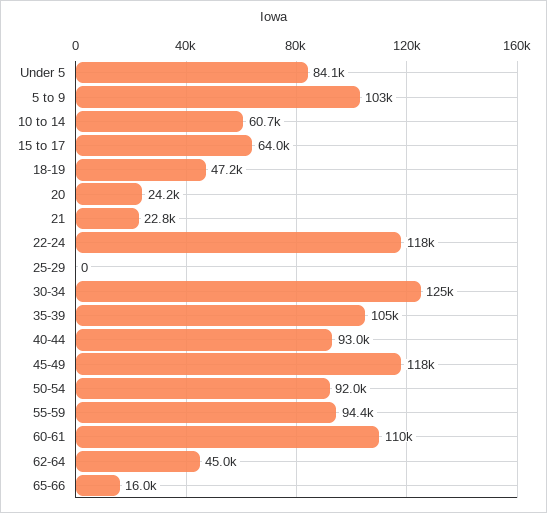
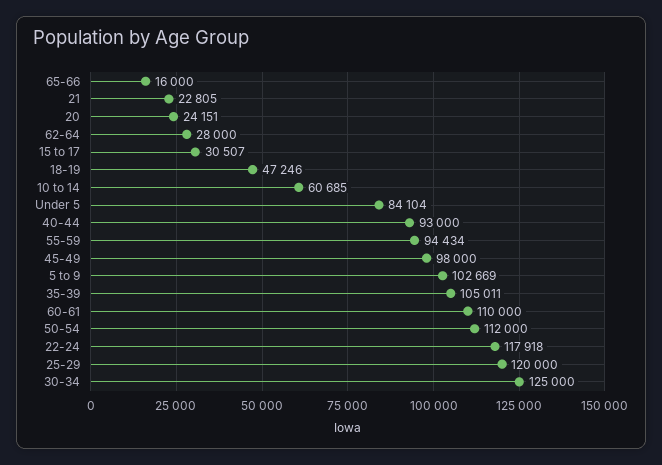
15 to 17: 64000 -> 30507
25-29: 0 -> 120000
45-49: 118000 -> 98000
50-54: 92000 -> 112000
62-64: 45000 -> 28000

